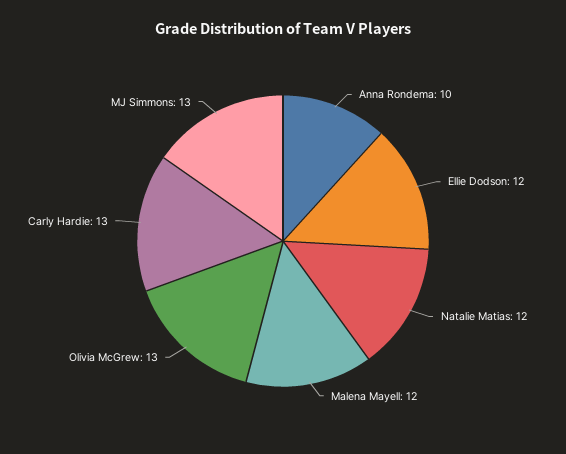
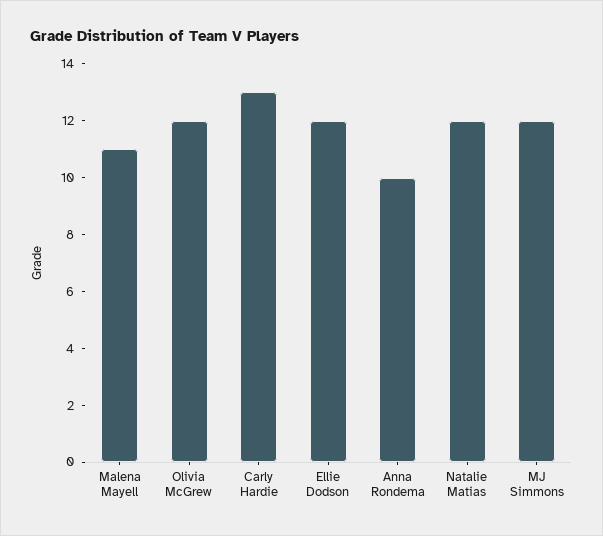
Malena Mayell: 12 -> 11
Olivia McGrew: 13 -> 12
MJ Simmons: 13 -> 12

